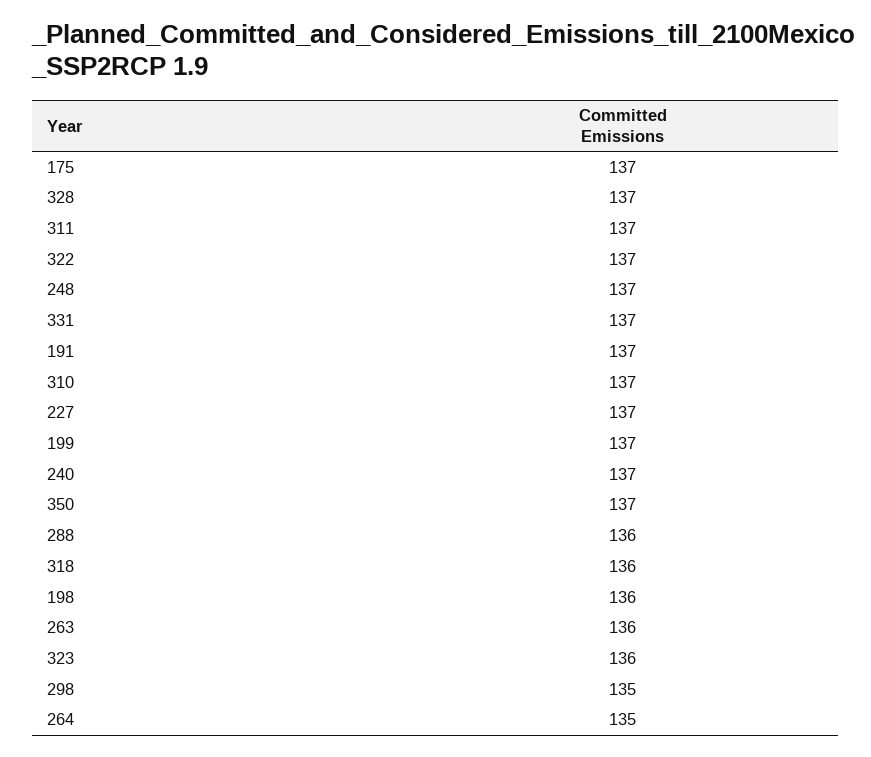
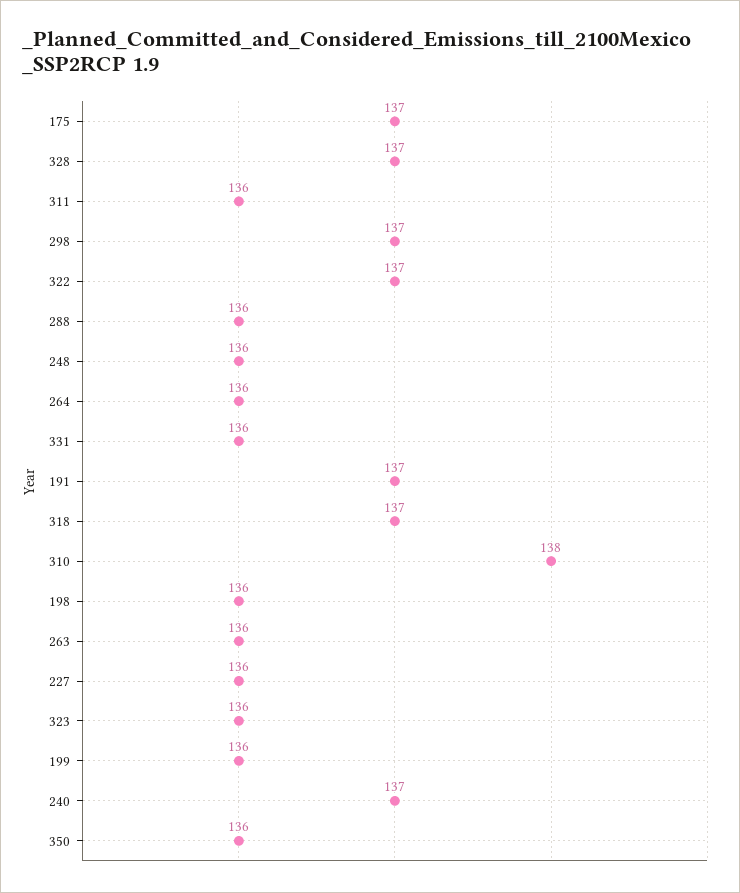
311: 137 -> 136
248: 137 -> 136
331: 137 -> 136
310: 137 -> 138
227: 137 -> 136
199: 137 -> 136
350: 137 -> 136
318: 136 -> 137
298: 135 -> 137
264: 135 -> 136

